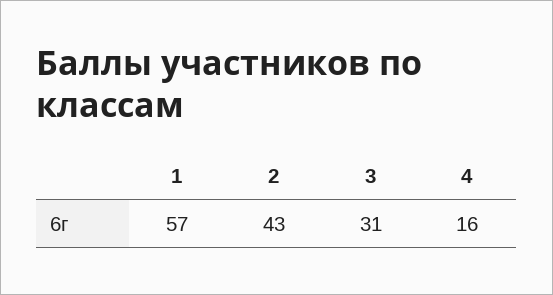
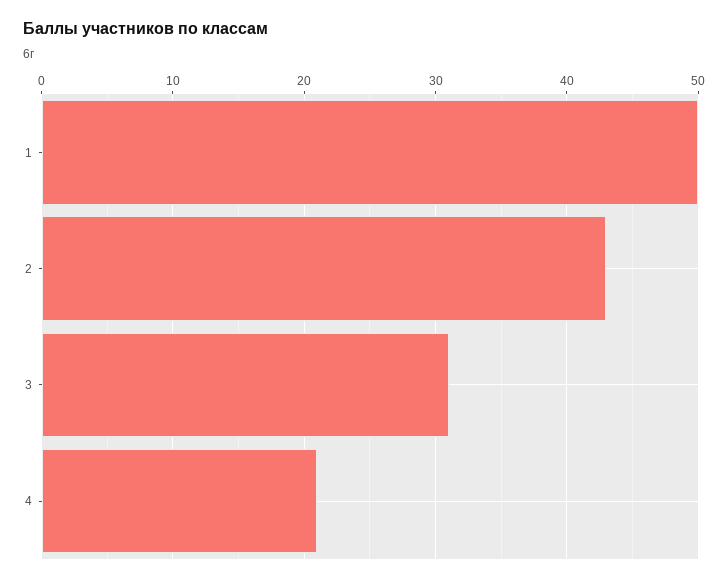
1: 57 -> 50
4: 16 -> 21

